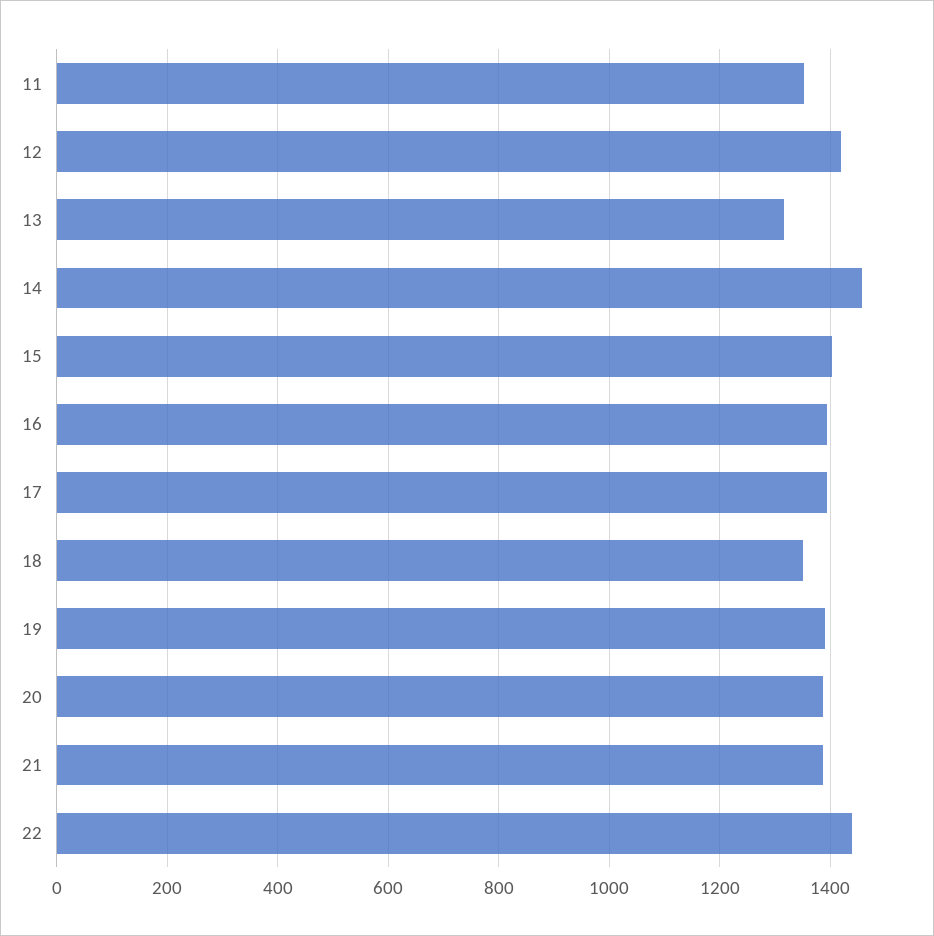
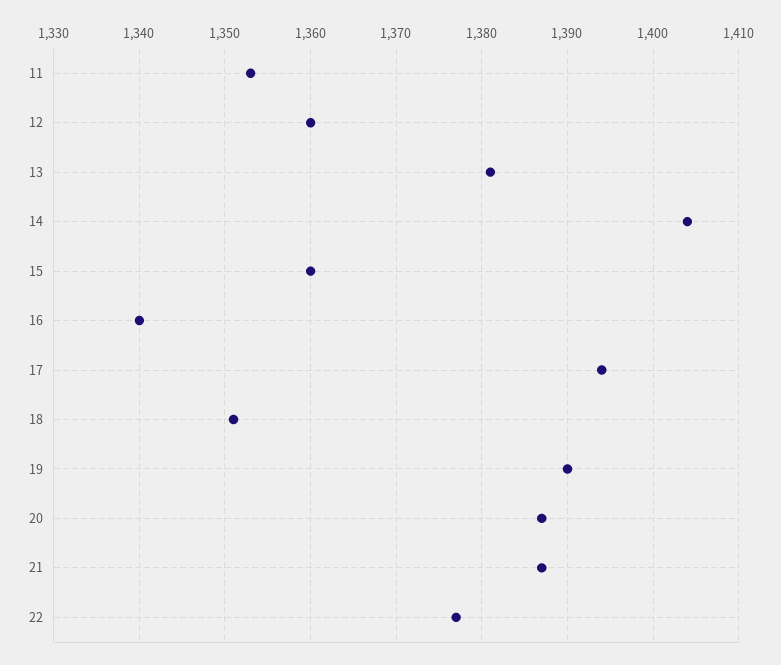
12: 1420 -> 1360
13: 1320 -> 1381
14: 1460 -> 1404
15: 1400 -> 1360
16: 1400 -> 1340
22: 1440 -> 1377

